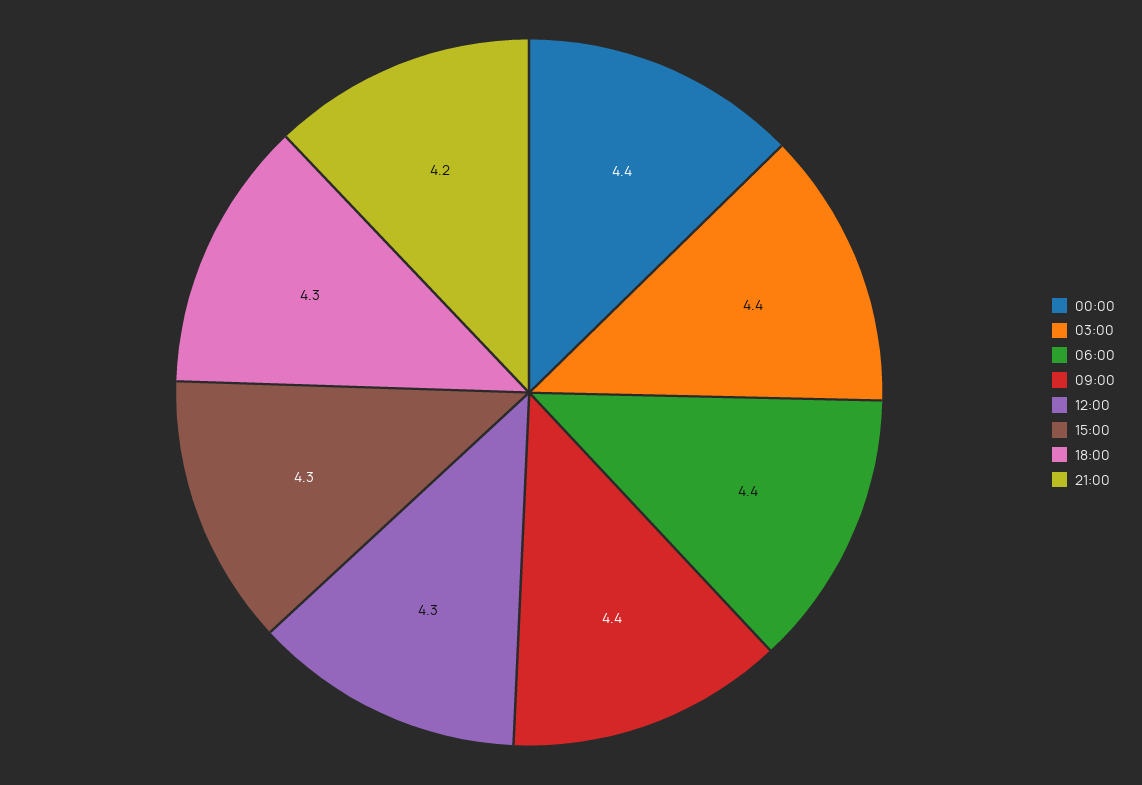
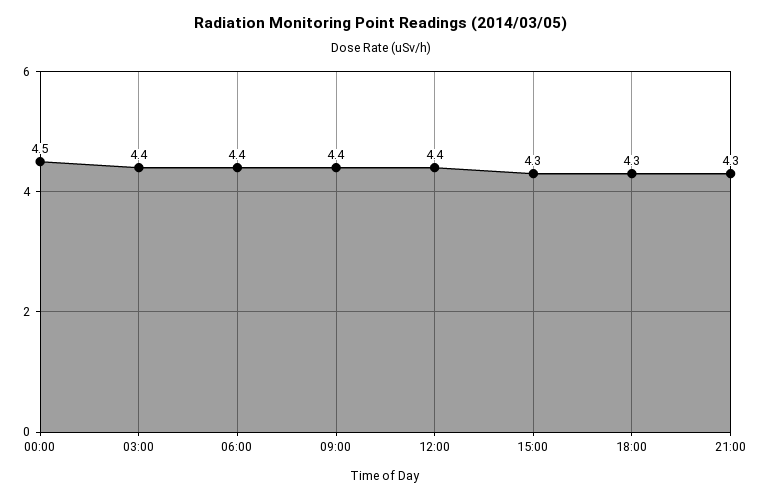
00:00: 4.4 -> 4.5
12:00: 4.3 -> 4.4
21:00: 4.2 -> 4.3

